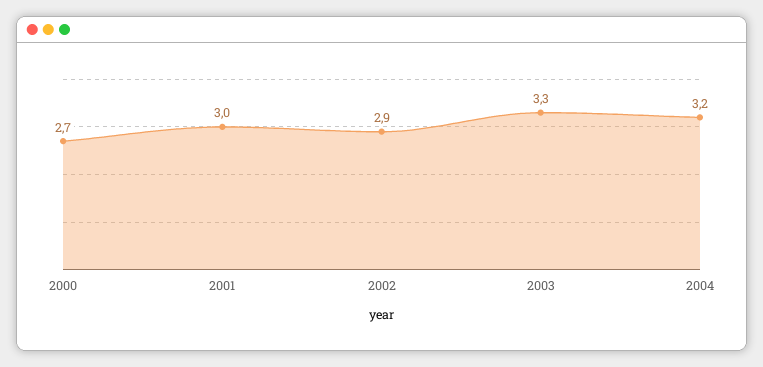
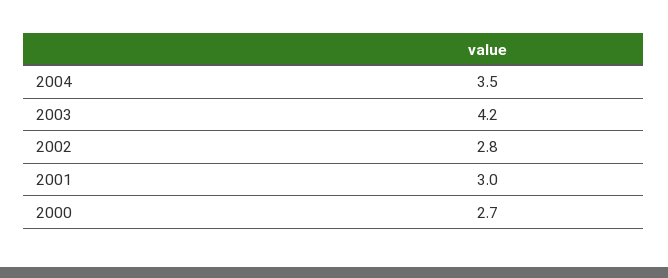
2002: 2.9 -> 2.8
2003: 3.3 -> 4.2
2004: 3.2 -> 3.5

